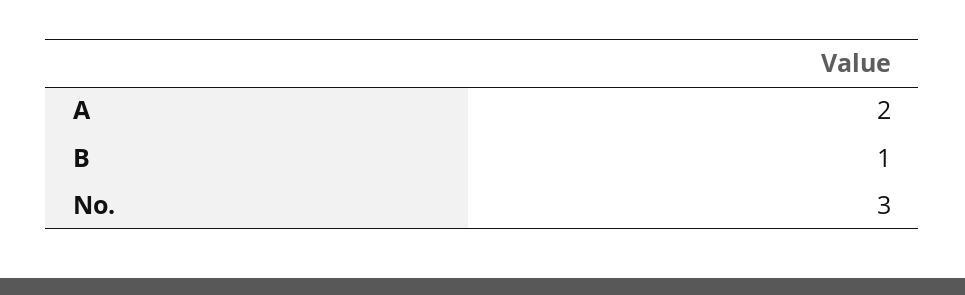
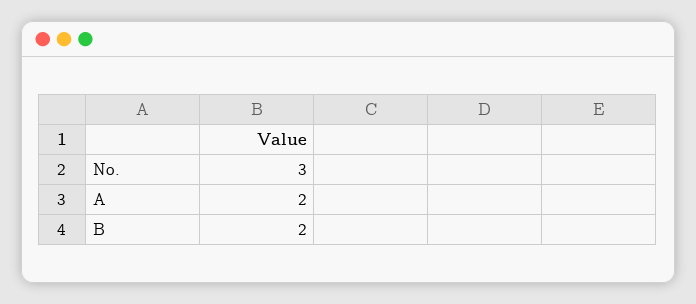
B: 1 -> 2

